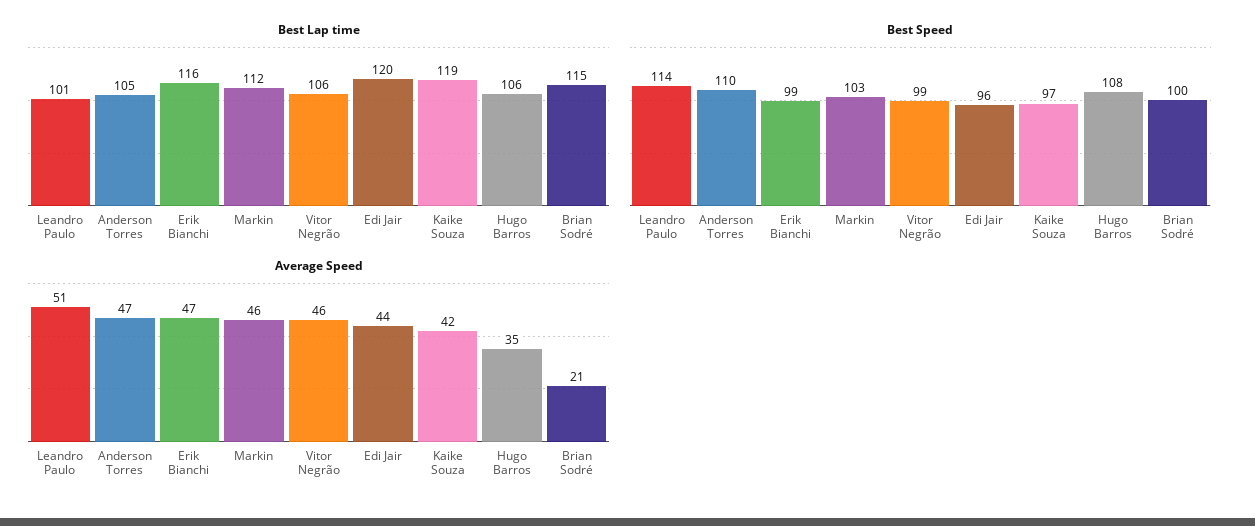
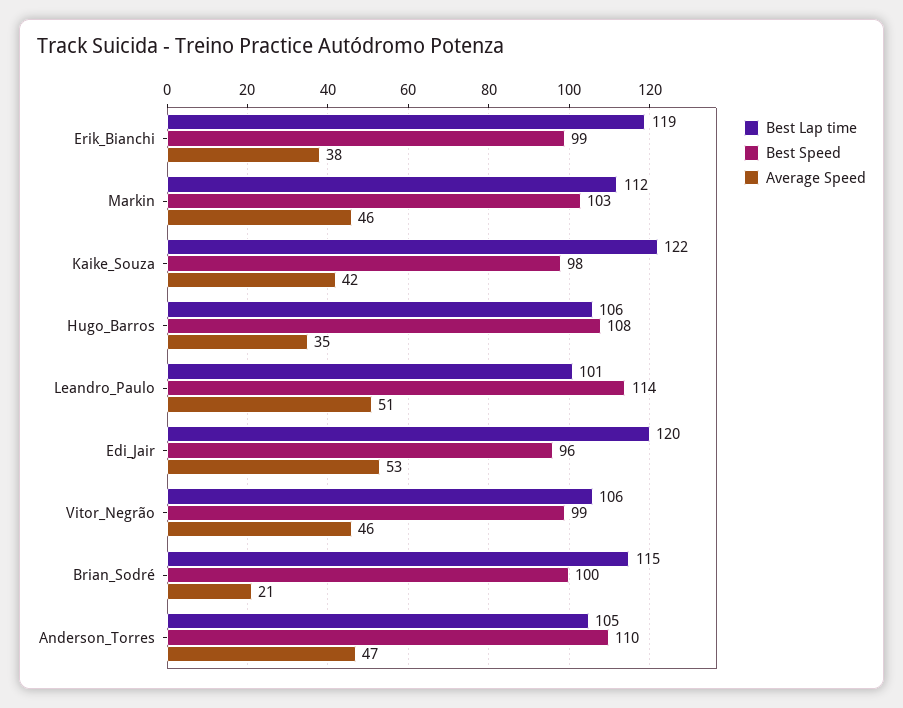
Best Lap time, Erik Bianchi: 116 -> 119
Best Lap time, Kaike Souza: 119 -> 122
Best Speed, Kaike Souza: 97 -> 98
Average Speed, Erik Bianchi: 47 -> 38
Average Speed, Edi Jair: 44 -> 53

